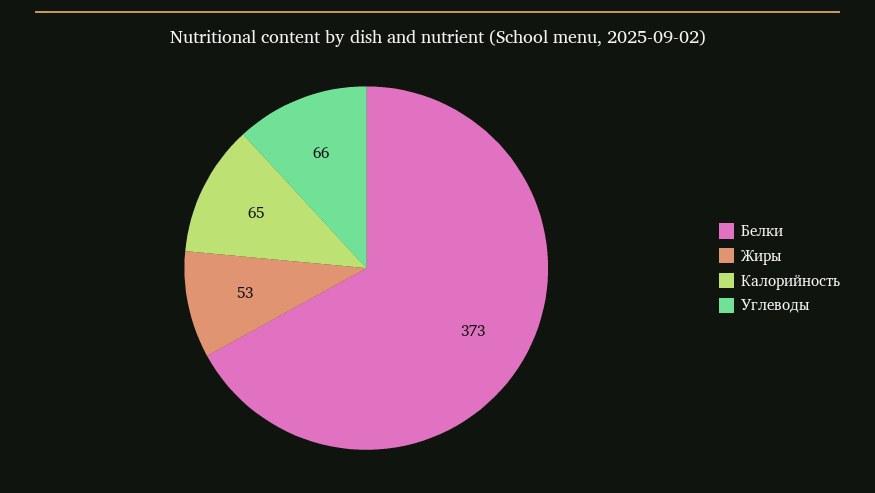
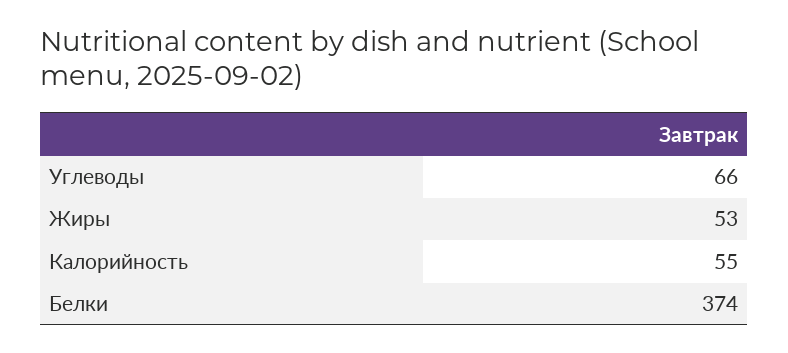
Белки: 373 -> 374
Калорийность: 65 -> 55

